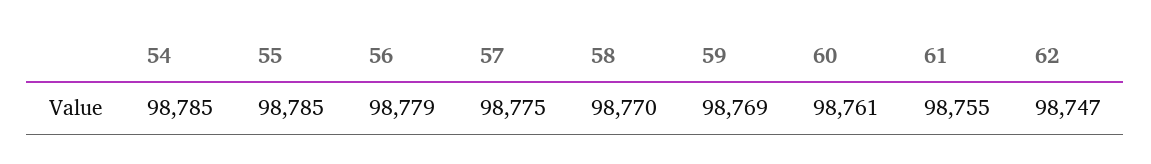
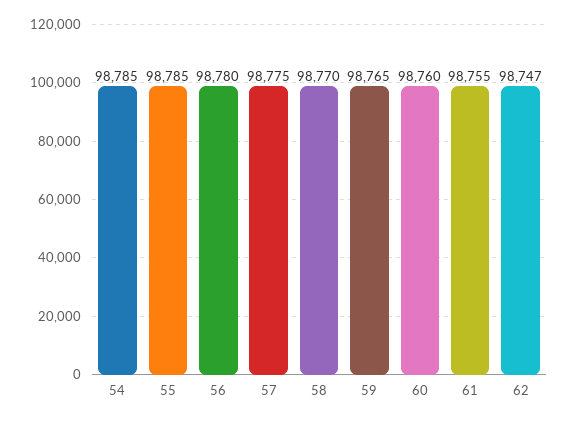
56: 98779 -> 98780
59: 98769 -> 98765
60: 98761 -> 98760

